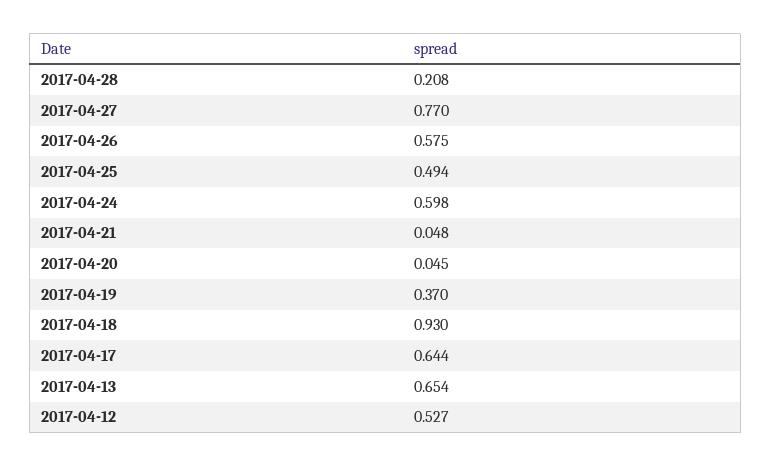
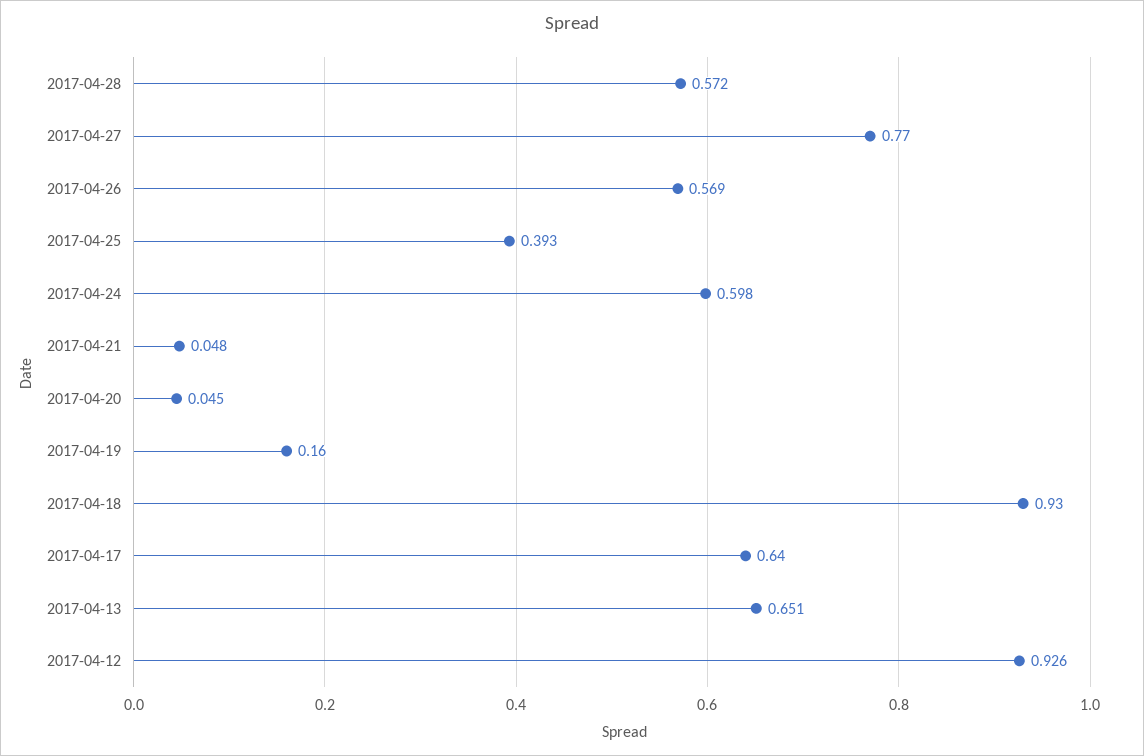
2017-04-28: 0.208 -> 0.572
2017-04-26: 0.575 -> 0.569
2017-04-25: 0.494 -> 0.393
2017-04-19: 0.37 -> 0.16
2017-04-17: 0.644 -> 0.64
2017-04-13: 0.654 -> 0.651
2017-04-12: 0.527 -> 0.926

